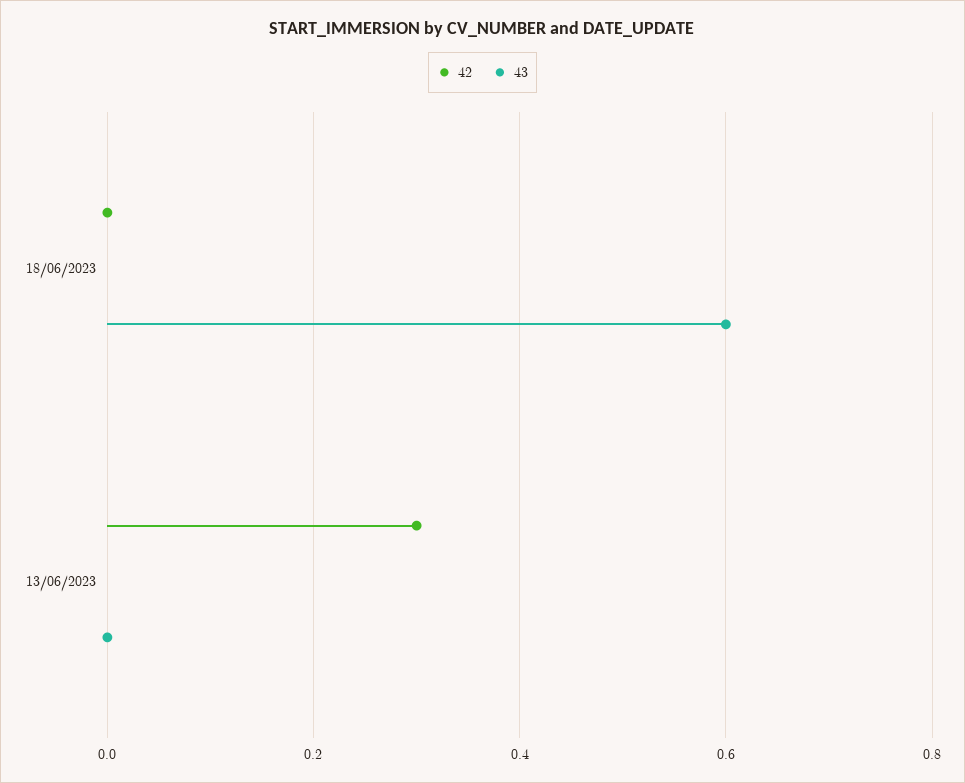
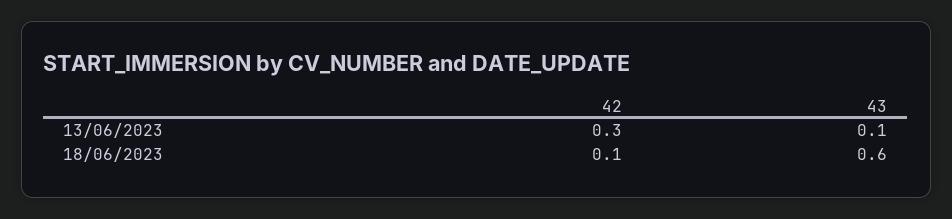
42, 18/06/2023: 0 -> 0.1
43, 13/06/2023: 0 -> 0.1

